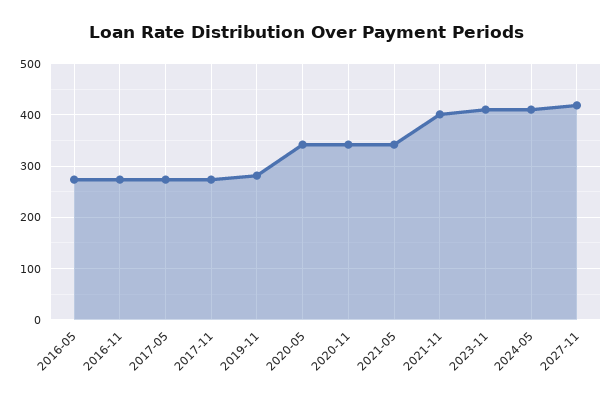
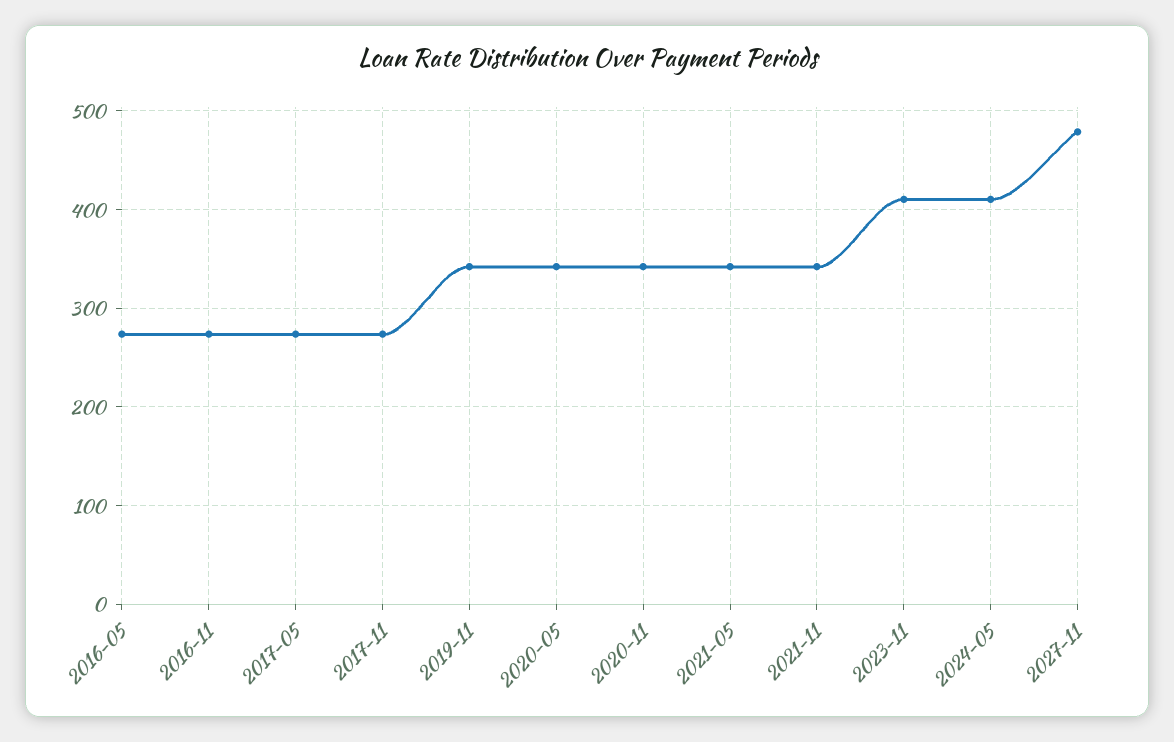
2019-11: 280 -> 340
2021-11: 400 -> 340
2027-11: 420 -> 480

